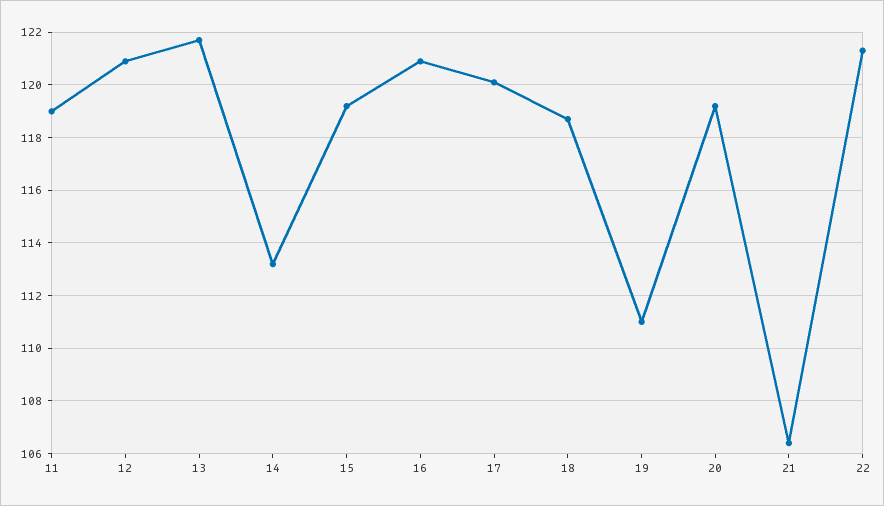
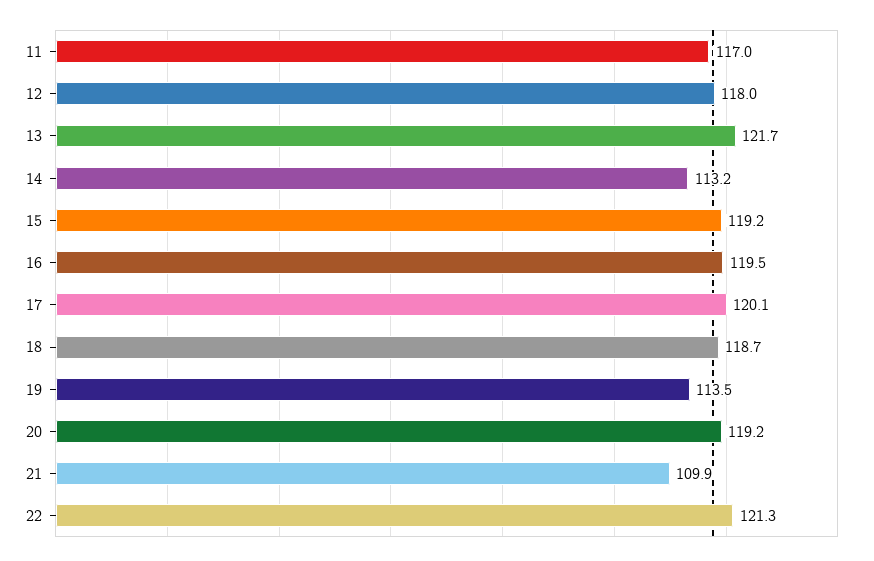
11: 119 -> 117
12: 121 -> 118
16: 121 -> 119.5
19: 111 -> 113.5
21: 106.5 -> 109.9

